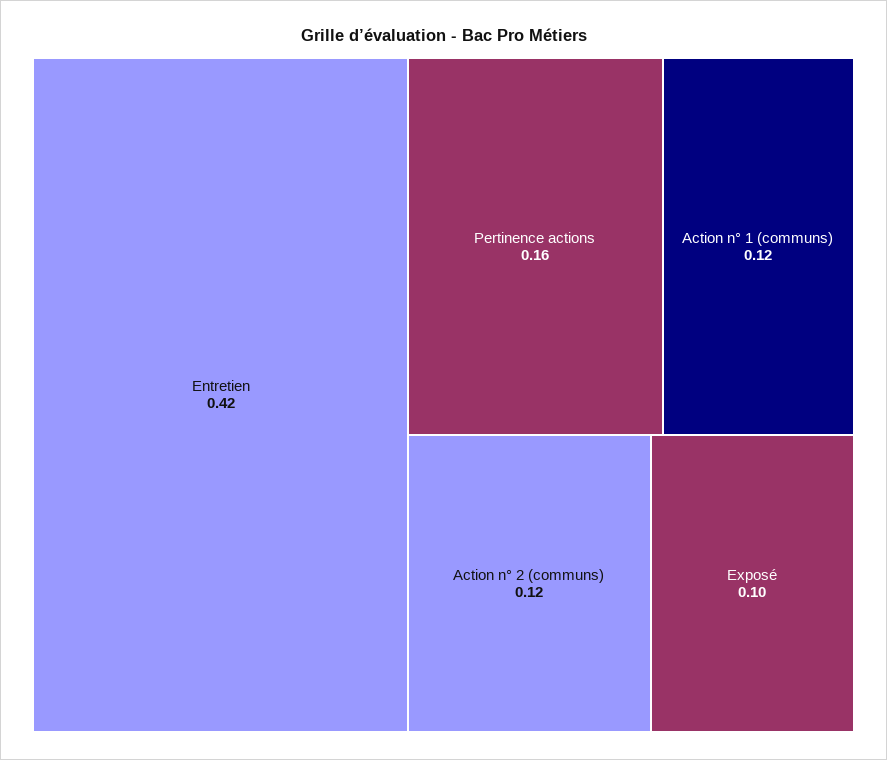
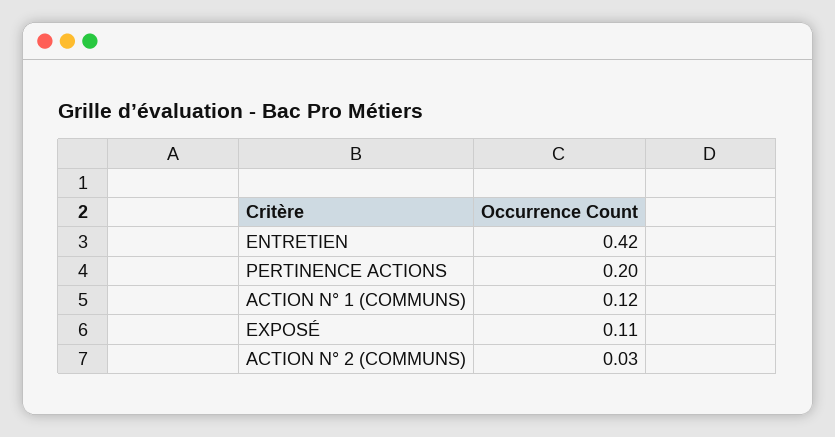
Pertinence actions: 0.16 -> 0.2
Action n° 2 (communs): 0.12 -> 0.03
Exposé: 0.1 -> 0.11

